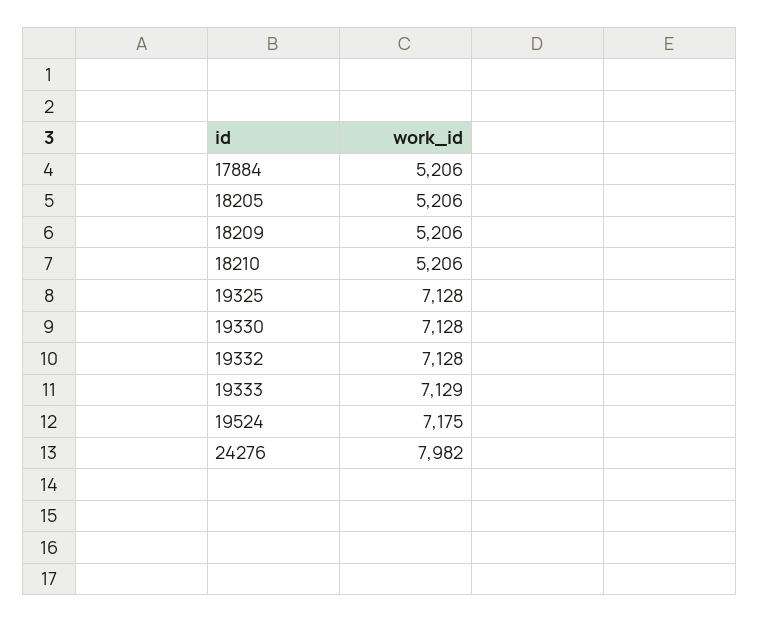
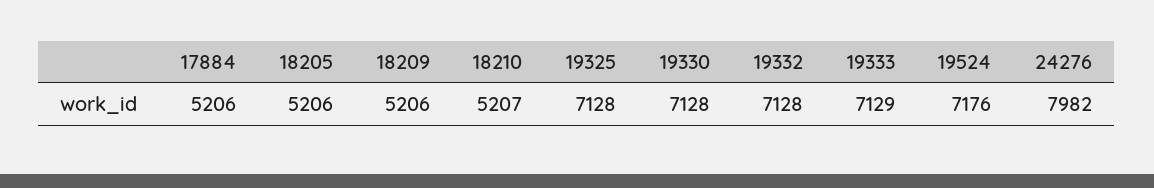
18210: 5206 -> 5207
19524: 7175 -> 7176

